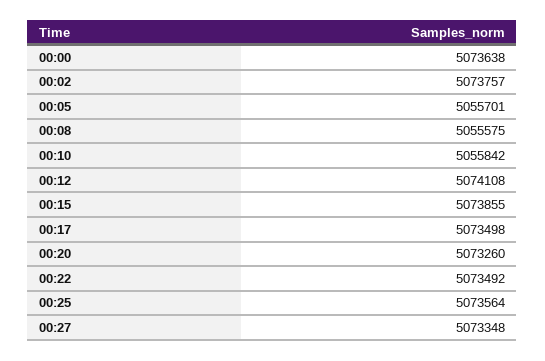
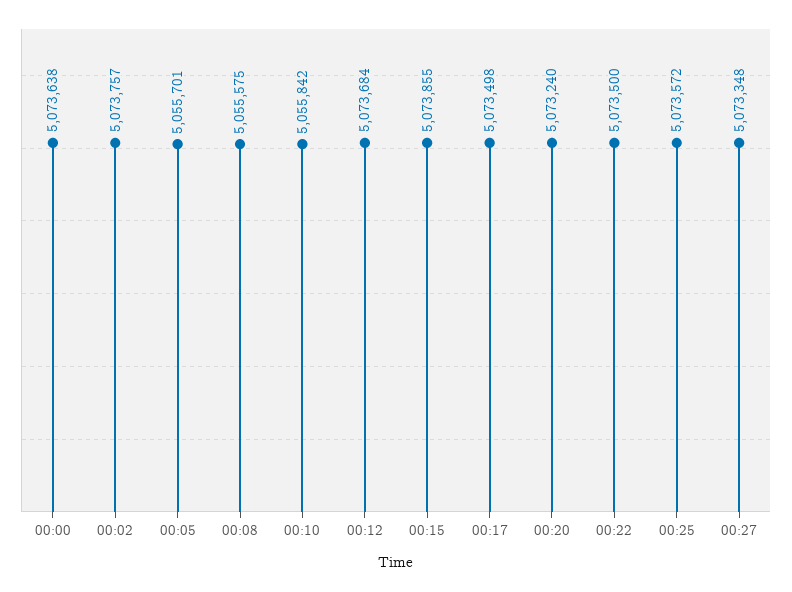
00:12: 5074108 -> 5073684
00:20: 5073260 -> 5073240
00:22: 5073492 -> 5073500
00:25: 5073564 -> 5073572

